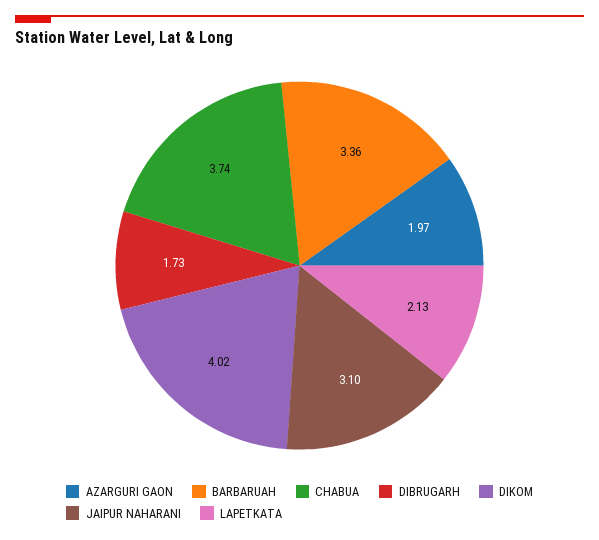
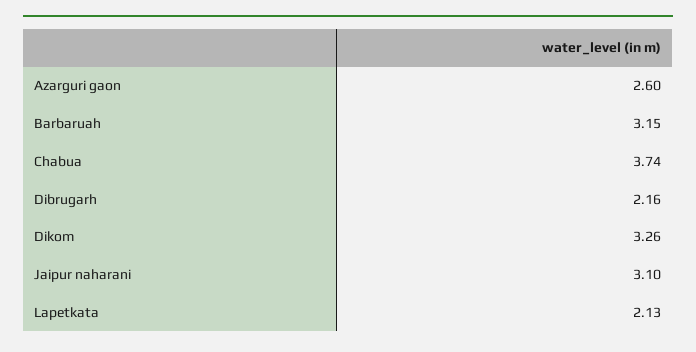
AZARGURI GAON: 1.97 -> 2.6
BARBARUAH: 3.36 -> 3.15
DIBRUGARH: 1.73 -> 2.16
DIKOM: 4.02 -> 3.26

